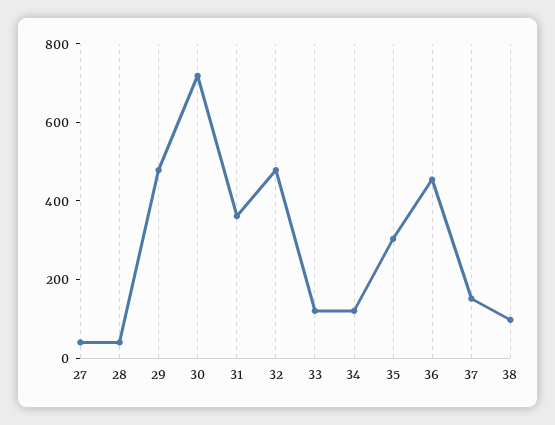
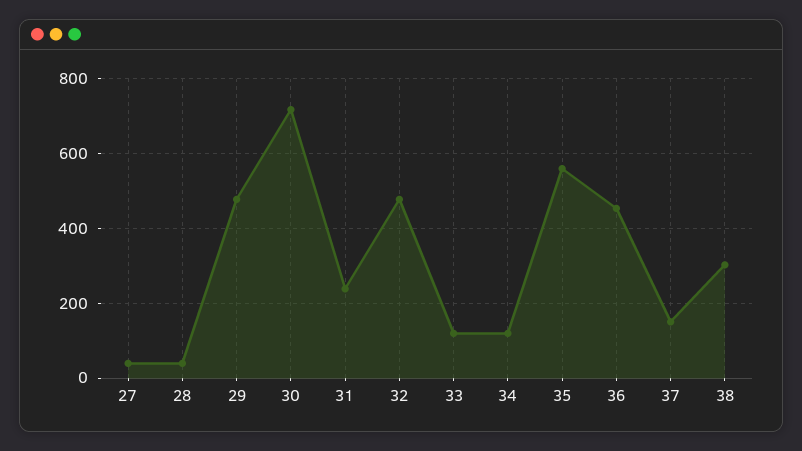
31: 350 -> 240
35: 300 -> 560
38: 100 -> 300

